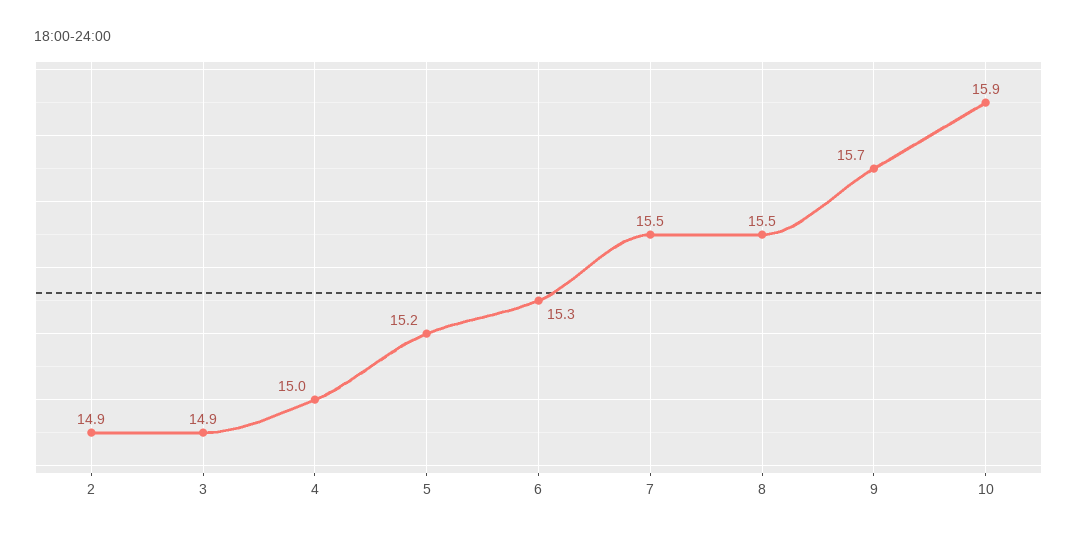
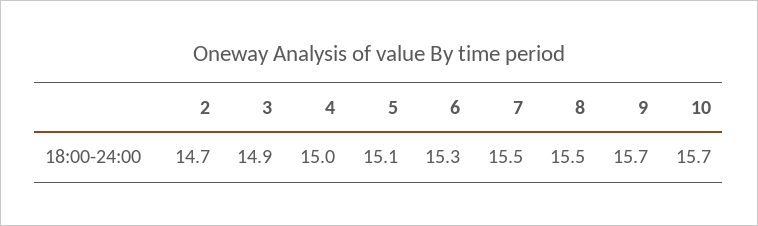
2: 14.9 -> 14.7
5: 15.2 -> 15.1
10: 15.9 -> 15.7

